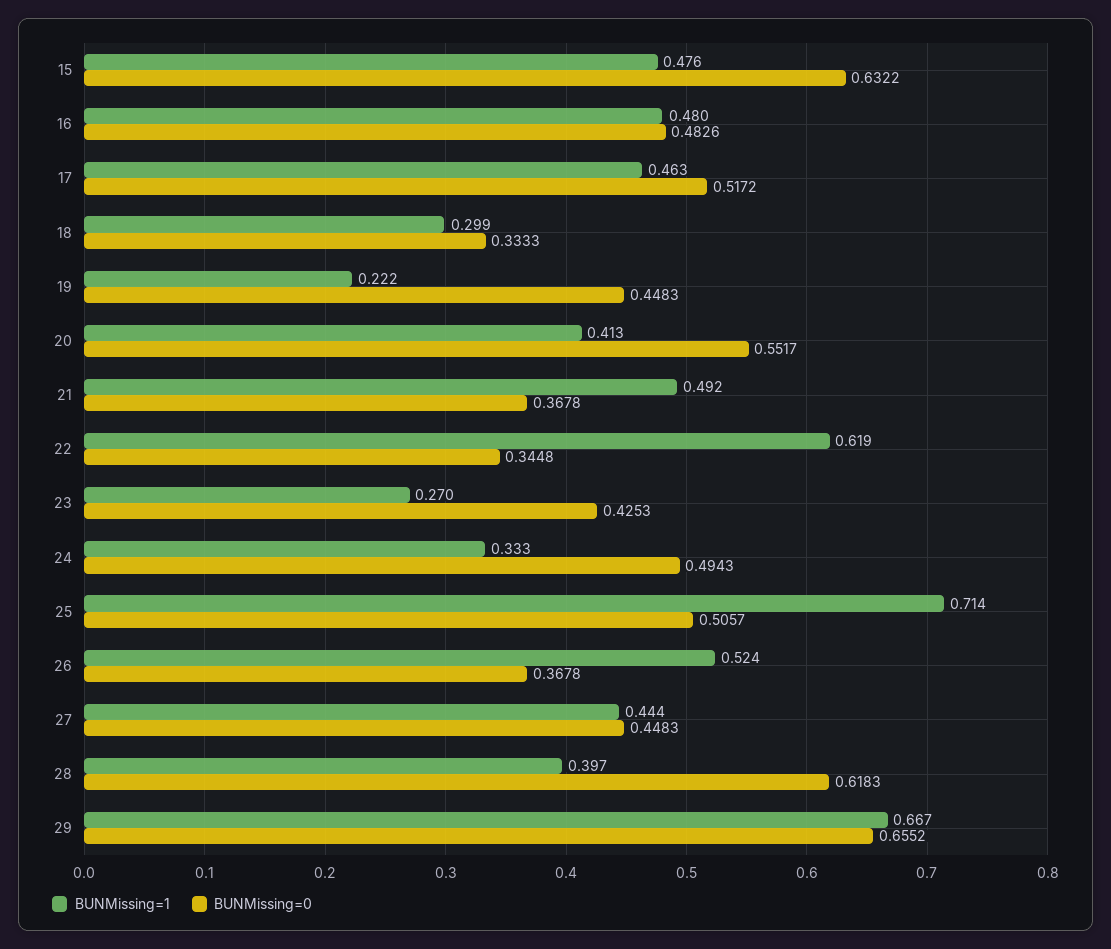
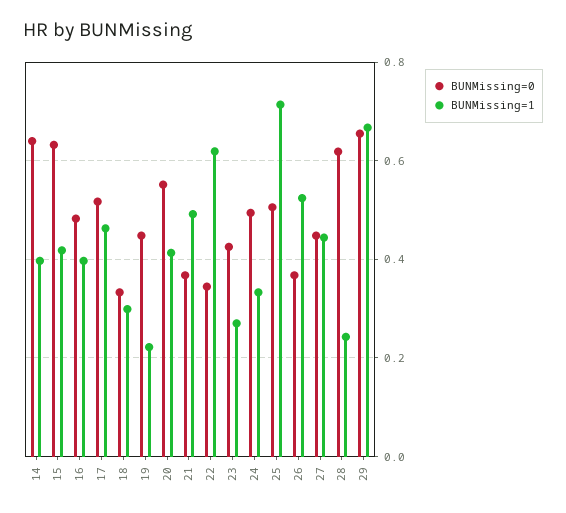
BUNMissing=1, 15: 0.476 -> 0.42
BUNMissing=1, 16: 0.48 -> 0.4
BUNMissing=1, 28: 0.397 -> 0.24
BUNMissing=0, 14: none -> 0.64
BUNMissing=1, 14: none -> 0.4

